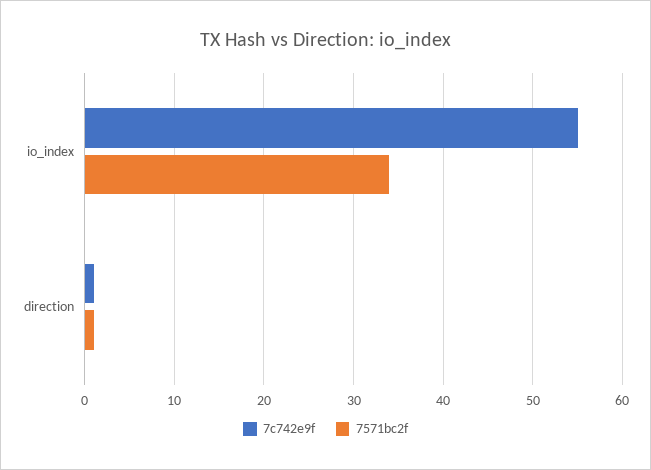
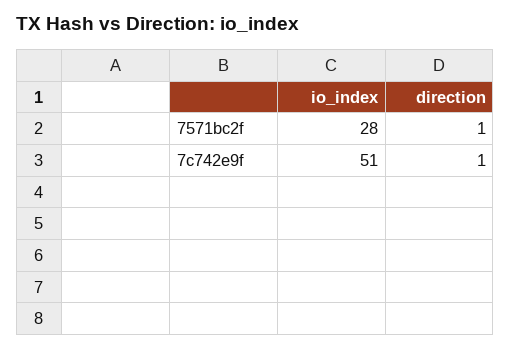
7c742e9f, io_index: 55 -> 51
7571bc2f, io_index: 34 -> 28

